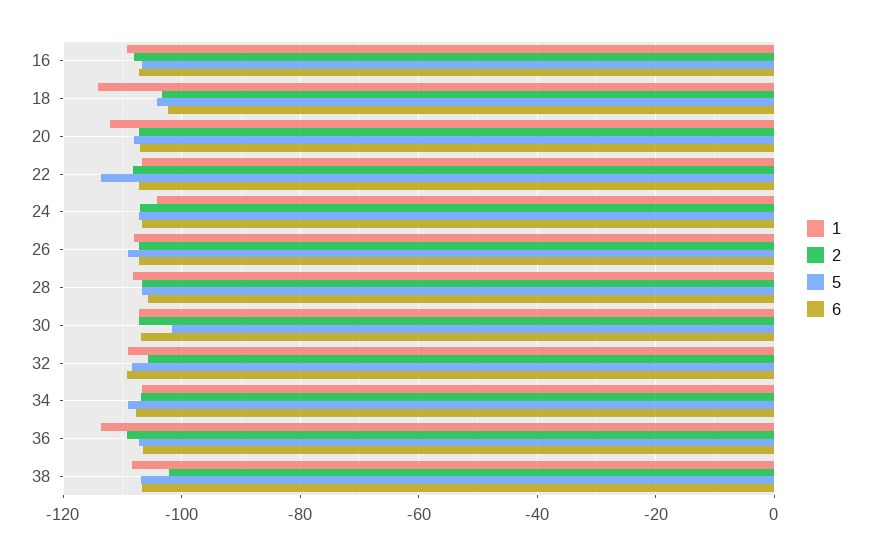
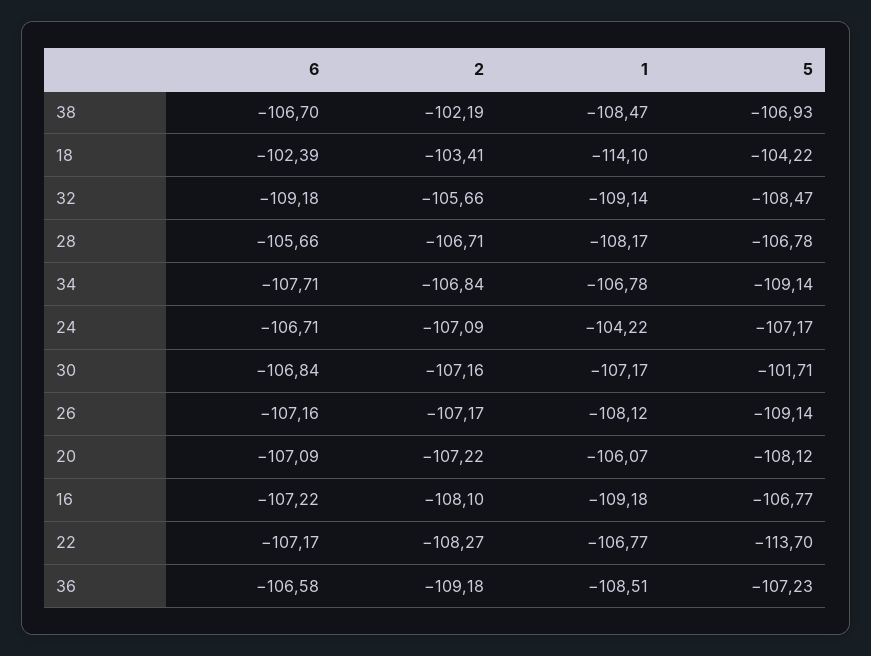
1, 20: -112 -> -106.07
1, 36: -114 -> -108.51

